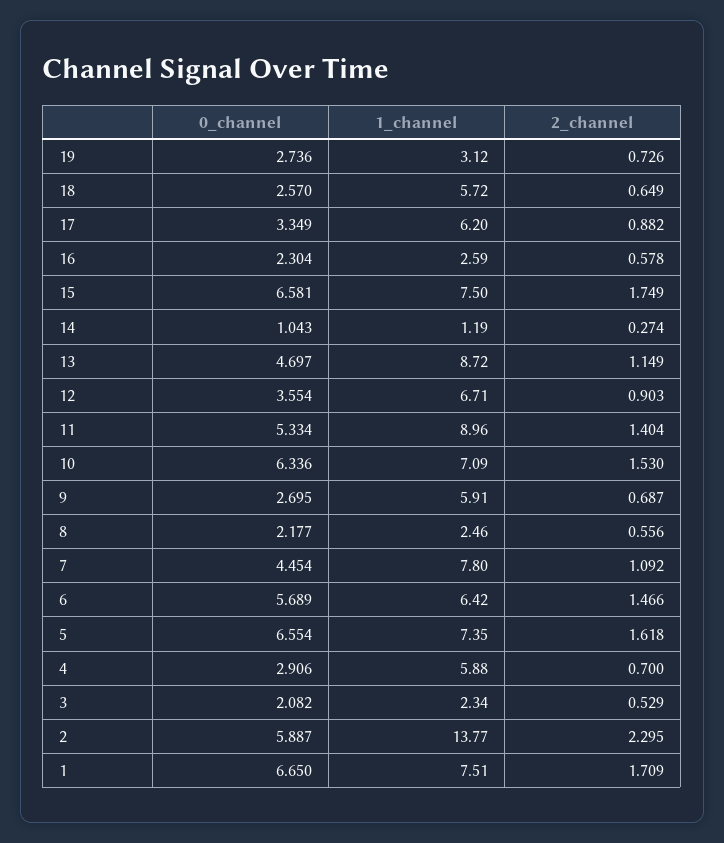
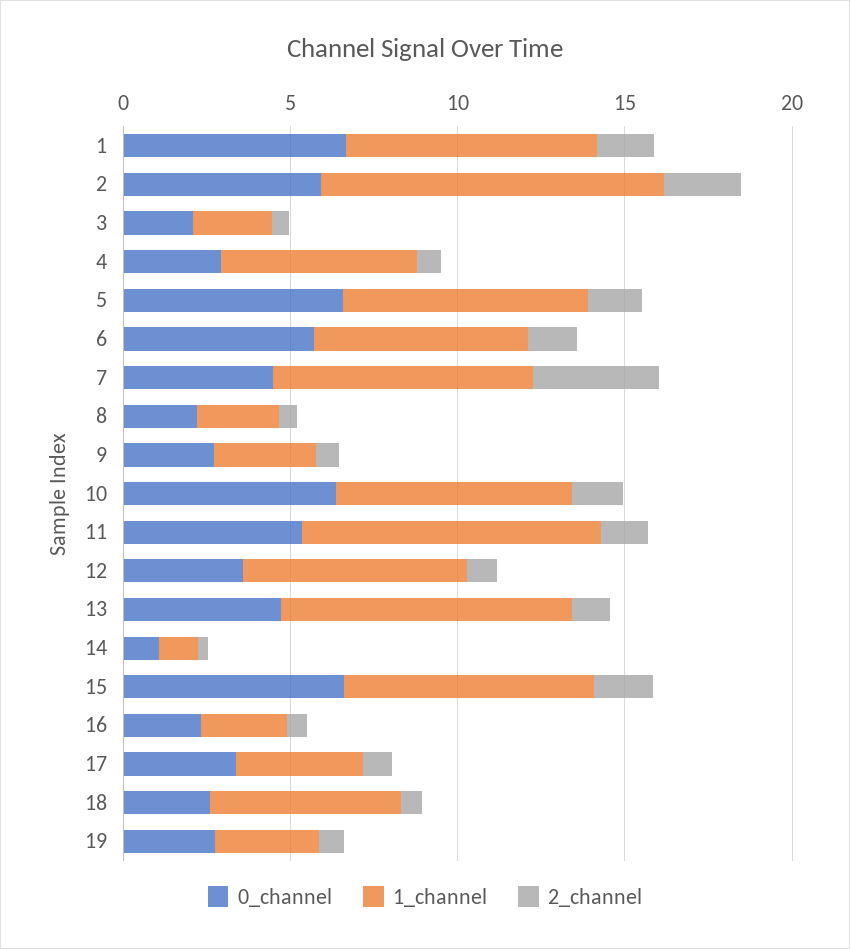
1_channel, 17: 6.2 -> 4
1_channel, 9: 5.91 -> 3
2_channel, 7: 1.092 -> 4
1_channel, 2: 13.77 -> 10

